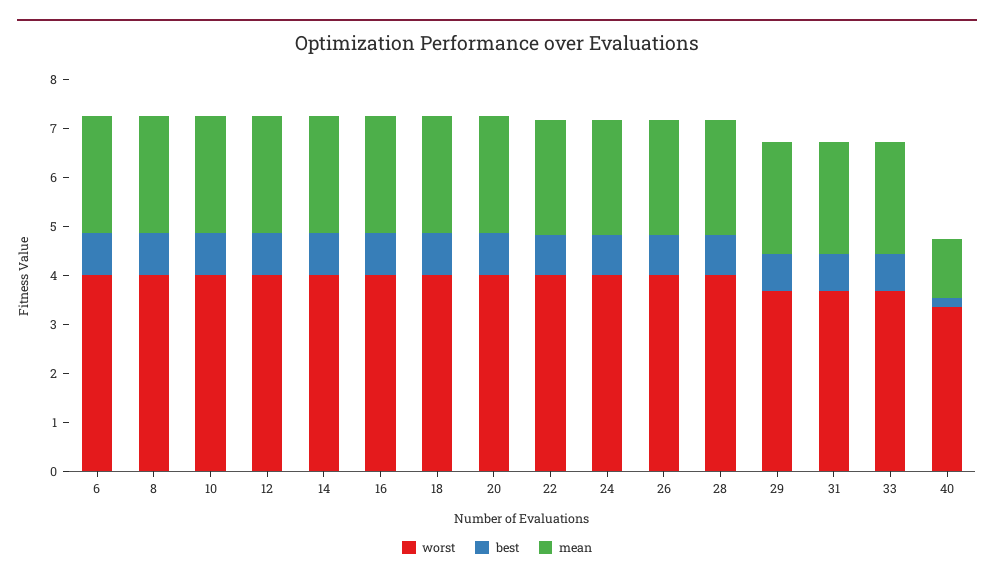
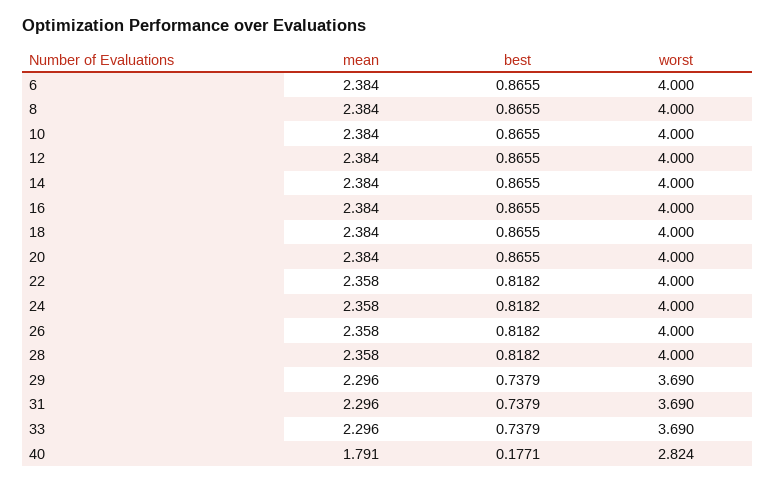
worst, 40: 3.4 -> 2.824
mean, 40: 1.2 -> 1.791

